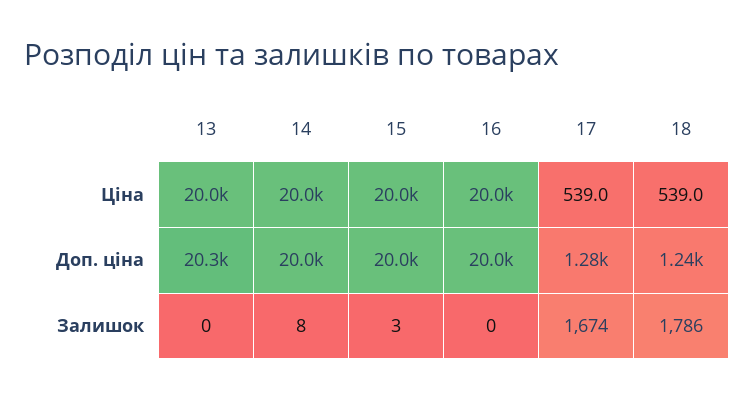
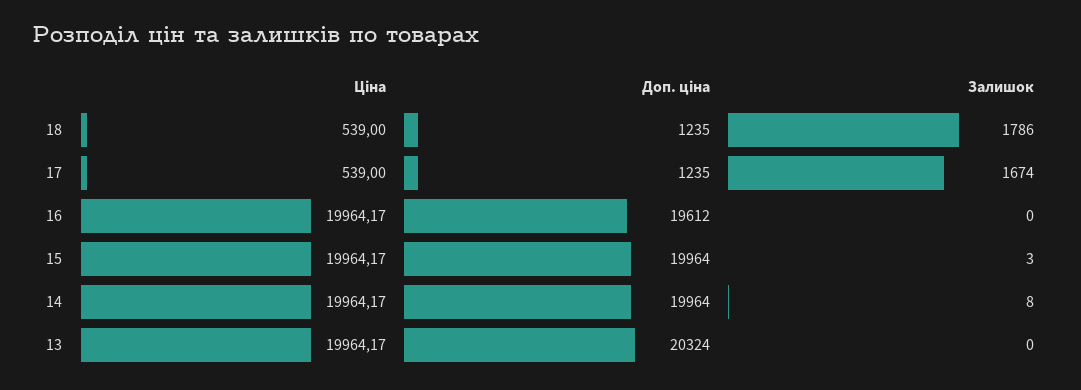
16, Доп. ціна: 20000 -> 19612
17, Доп. ціна: 1280 -> 1235

